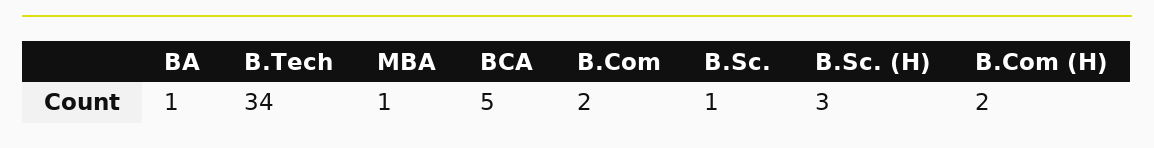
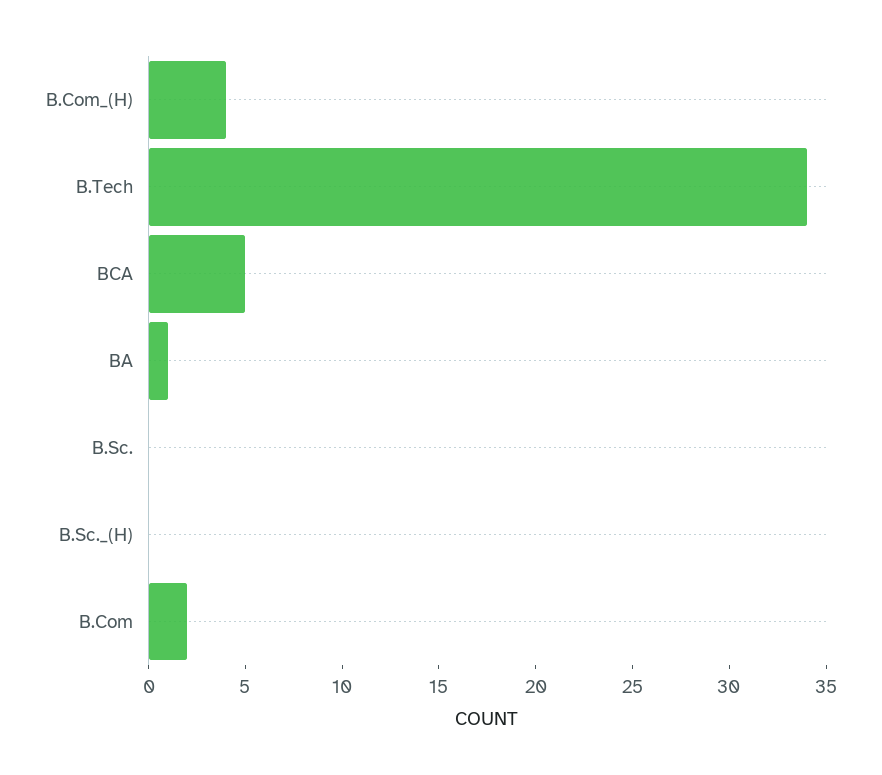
MBA: 1 -> none
B.Sc.: 1 -> 0
B.Sc. (H): 3 -> 0
B.Com (H): 2 -> 4

